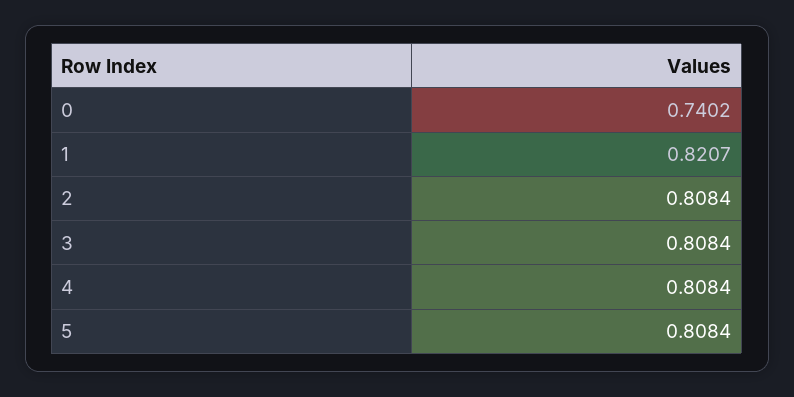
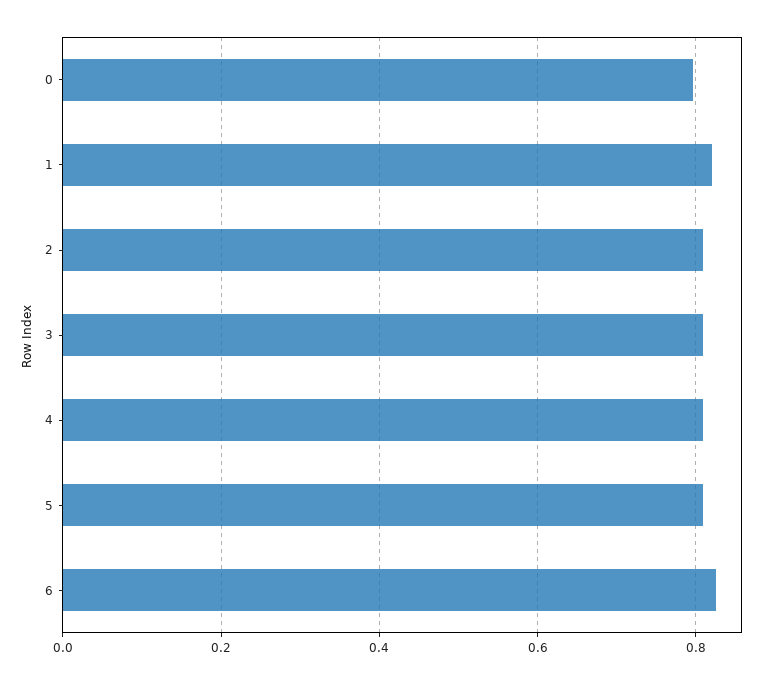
0: 0.7402 -> 0.8
6: none -> 0.82

